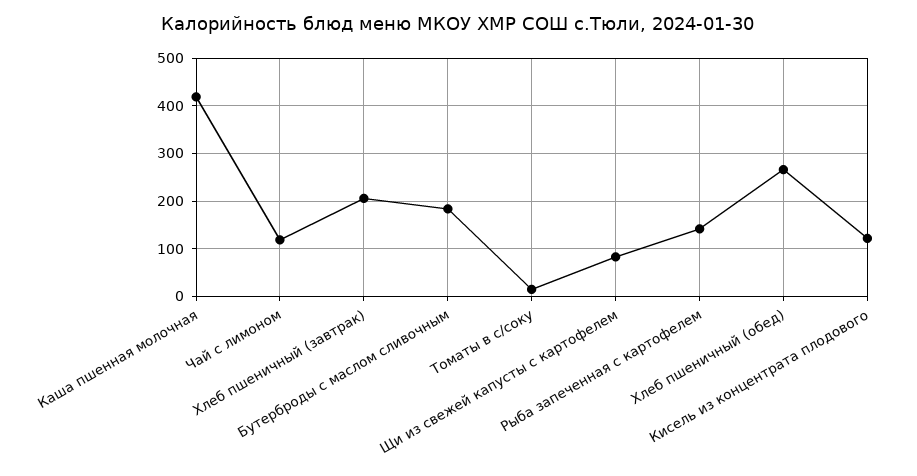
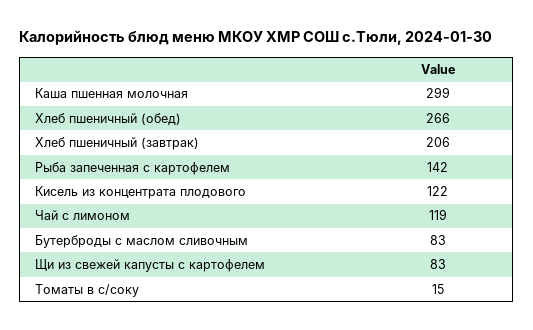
Каша пшенная молочная: 420 -> 299
Бутерброды с маслом сливочным: 180 -> 83

